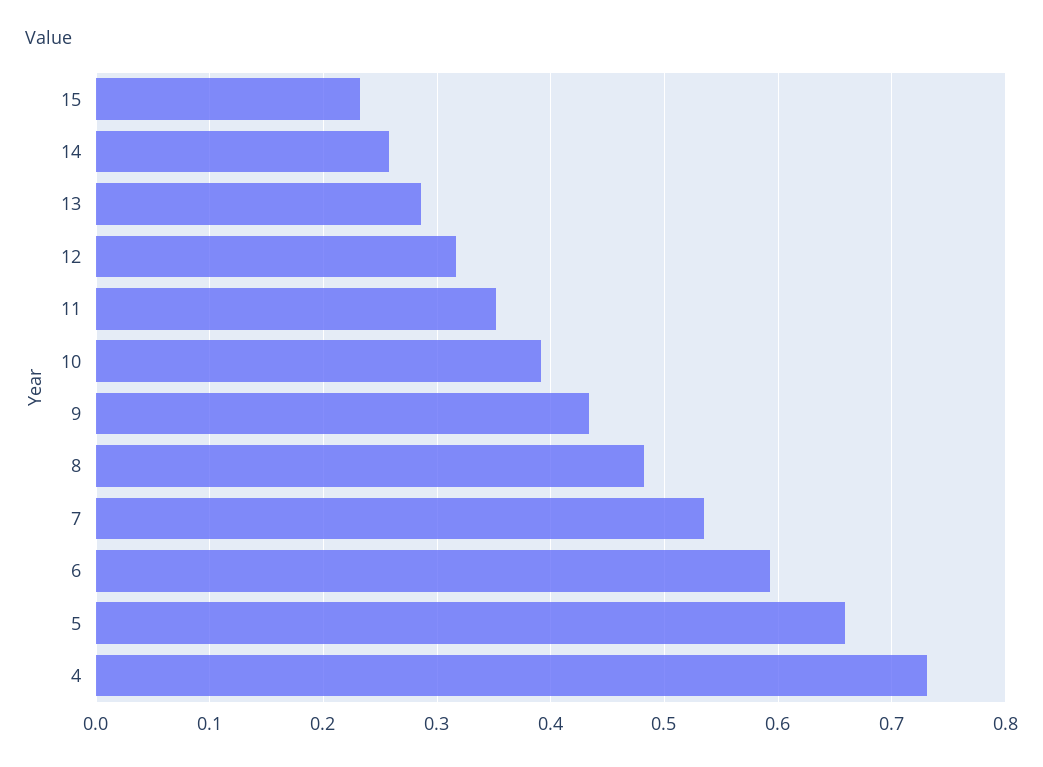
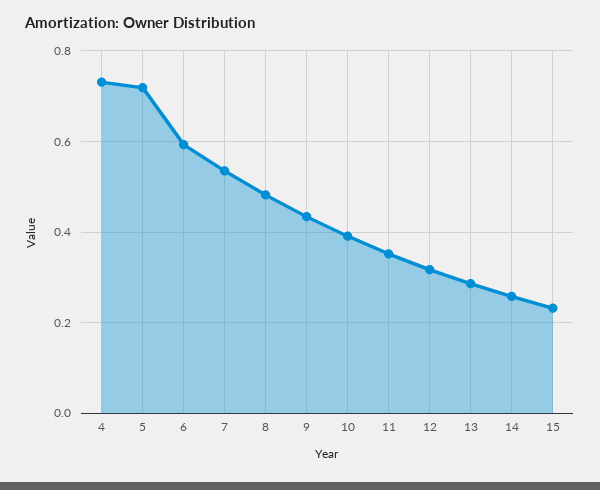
5: 0.66 -> 0.72

